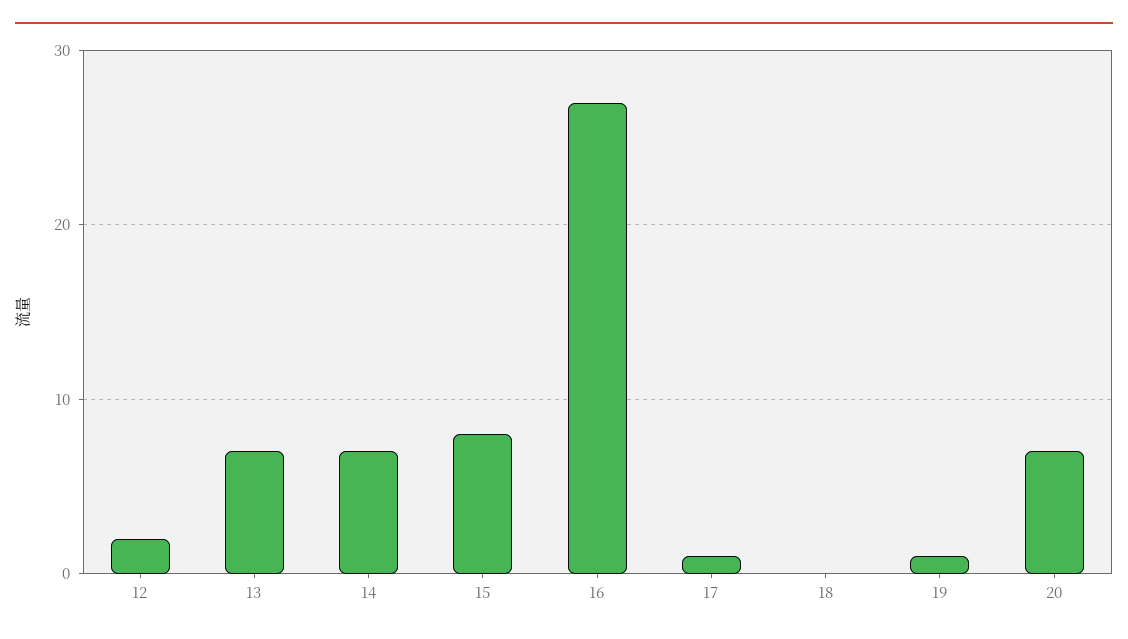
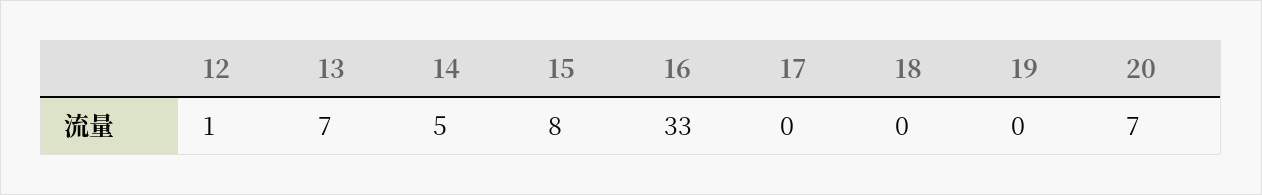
12: 2 -> 1
14: 7 -> 5
16: 27 -> 33
17: 1 -> 0
19: 1 -> 0

